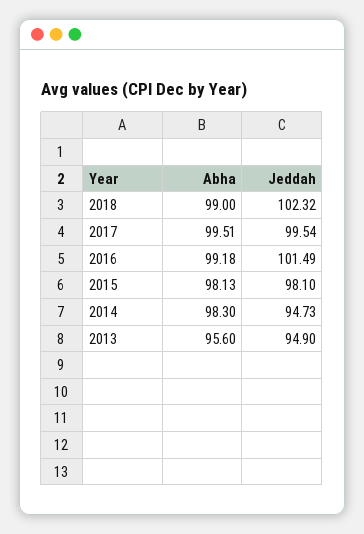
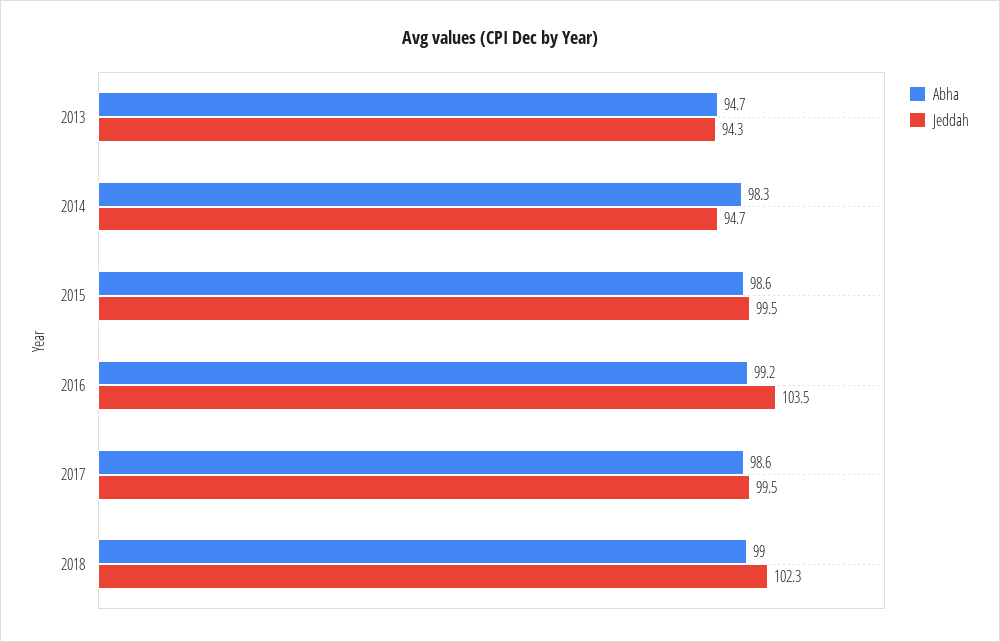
Abha, 2017: 99.51 -> 98.6
Jeddah, 2016: 101.49 -> 103.5
Abha, 2015: 98.13 -> 98.6
Jeddah, 2015: 98.1 -> 99.5
Abha, 2013: 95.6 -> 94.7
Jeddah, 2013: 94.9 -> 94.3

